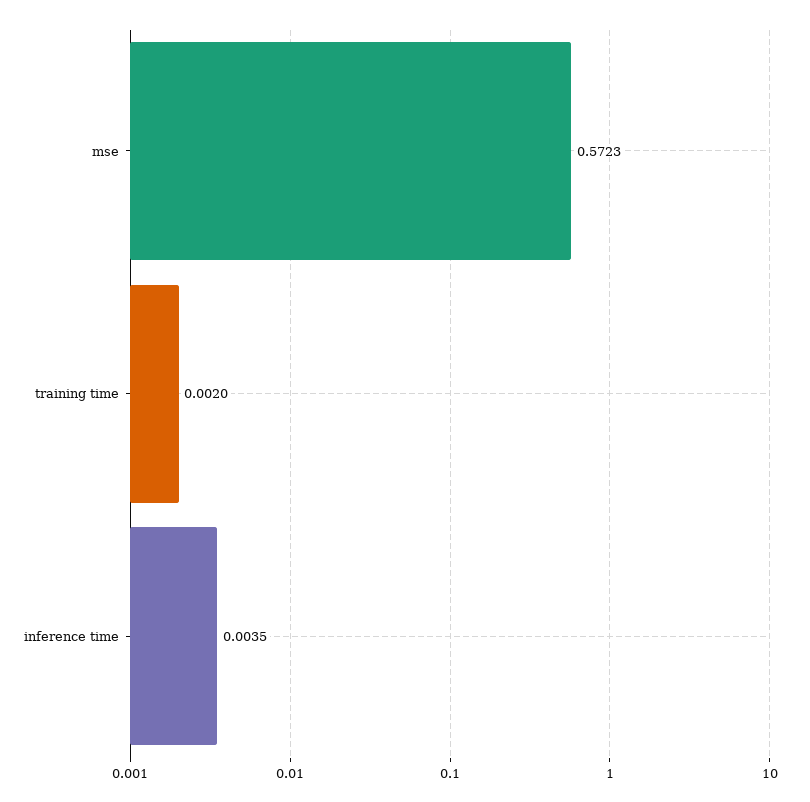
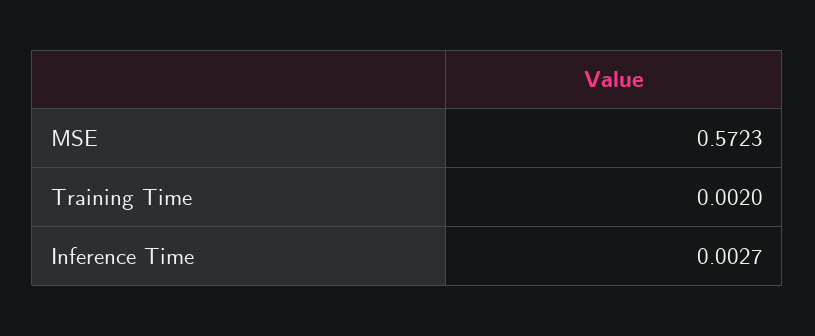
inference time: 0.0035 -> 0.0027

